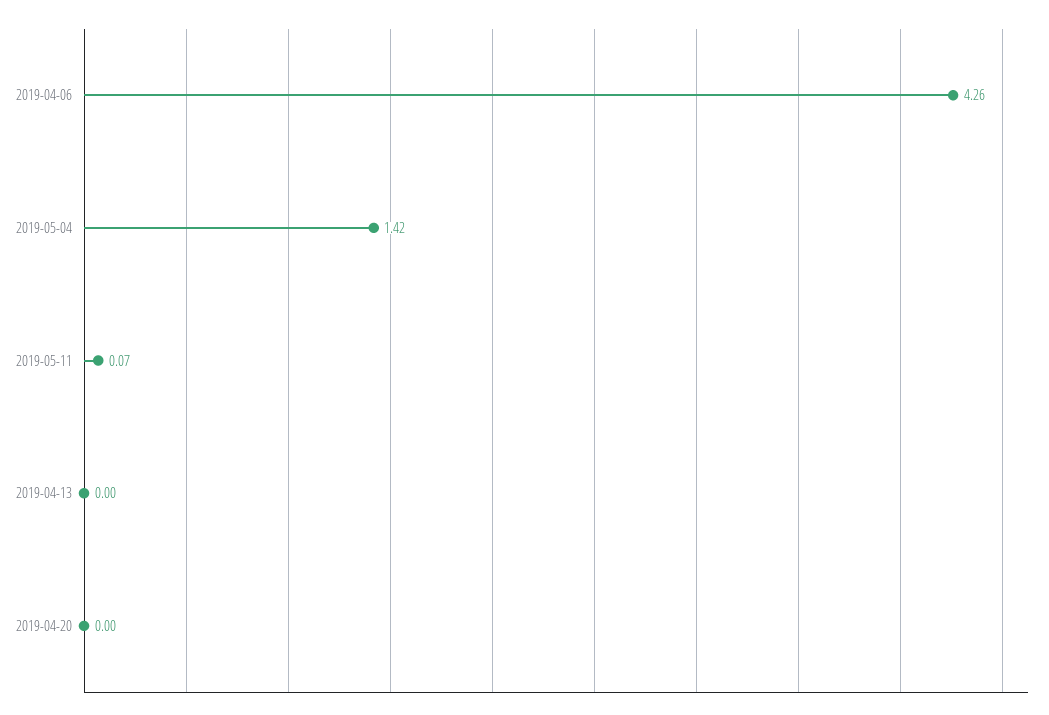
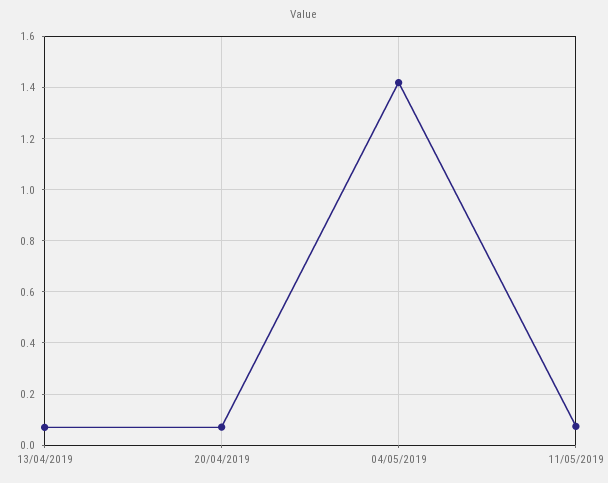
2019-04-06: 4.26 -> none
2019-04-13: 0 -> 0.075
2019-04-20: 0 -> 0.075

